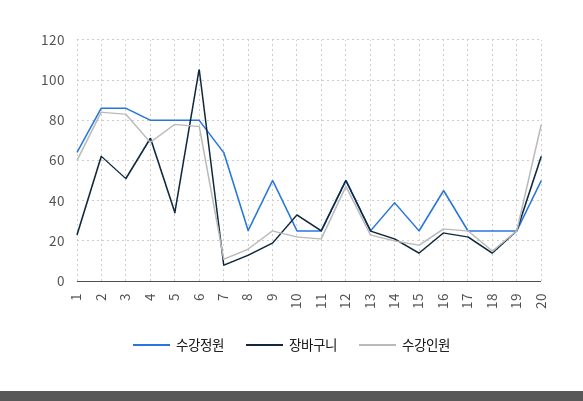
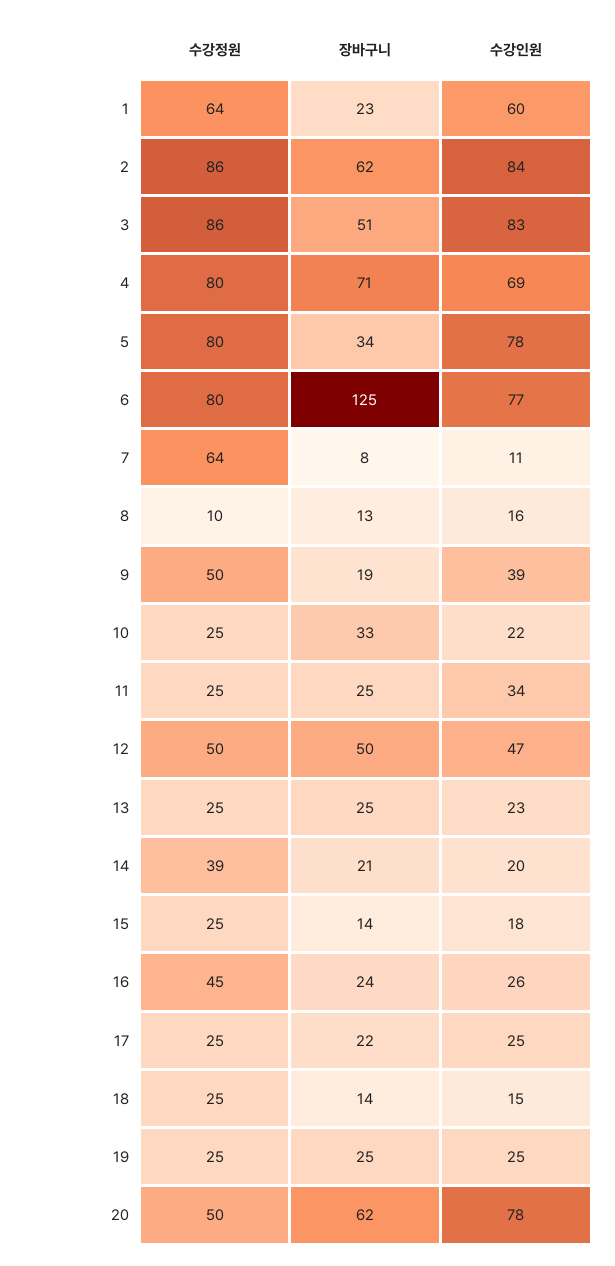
장바구니, 6: 105 -> 125
수강정원, 8: 25 -> 10
수강인원, 9: 25 -> 39
수강인원, 11: 20 -> 34

